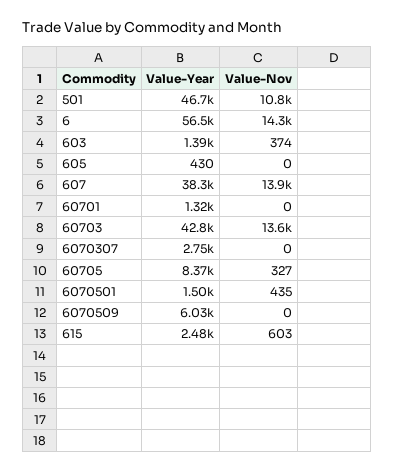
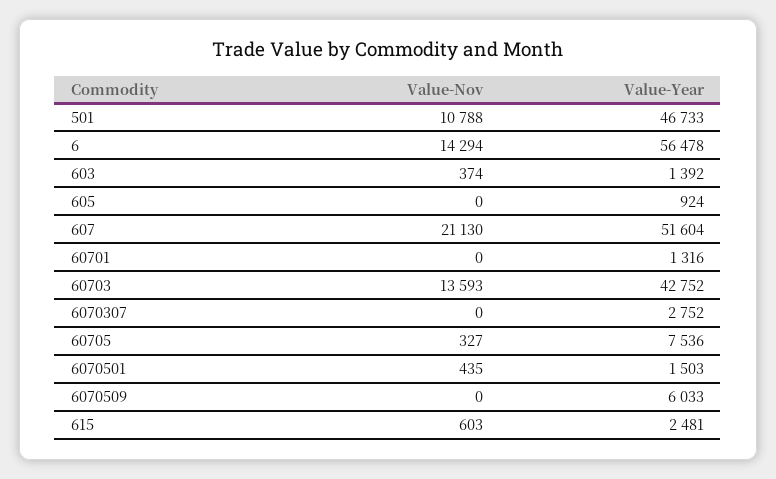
Value-Year, 605: 430 -> 924
Value-Year, 607: 38300 -> 51604
Value-Nov, 607: 13900 -> 21130
Value-Year, 60705: 8370 -> 7536

